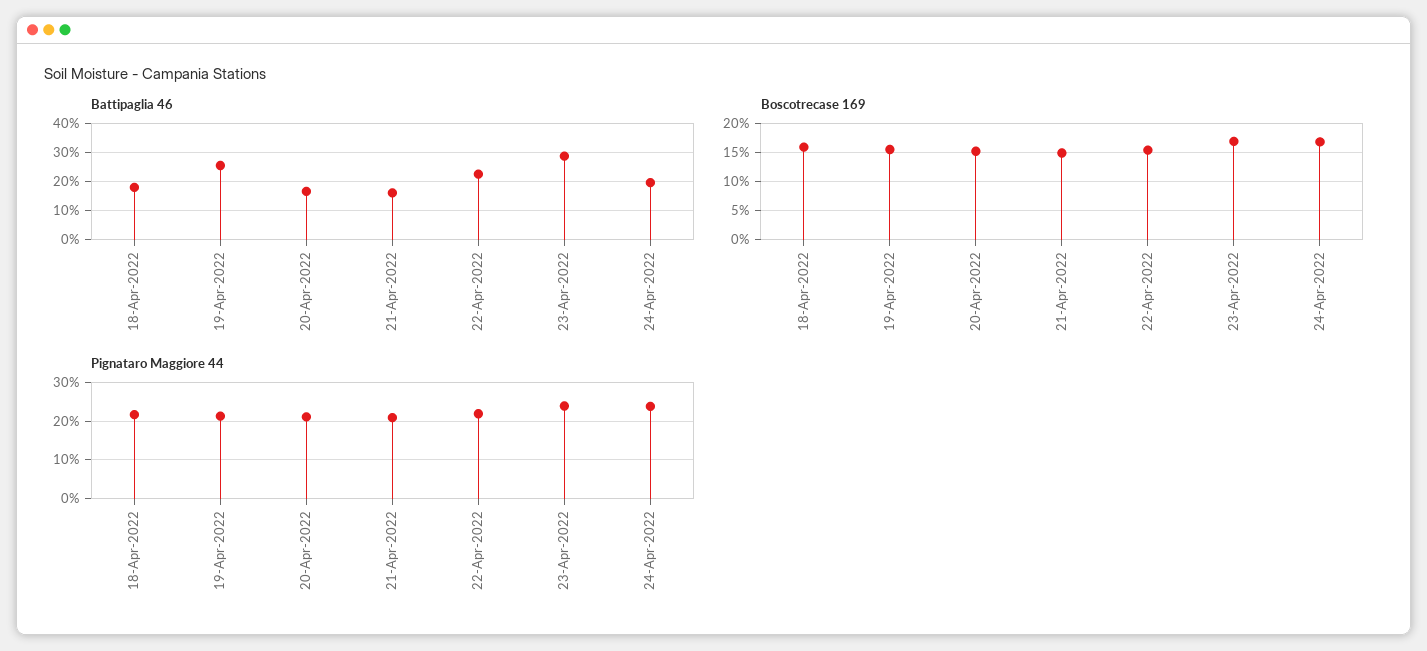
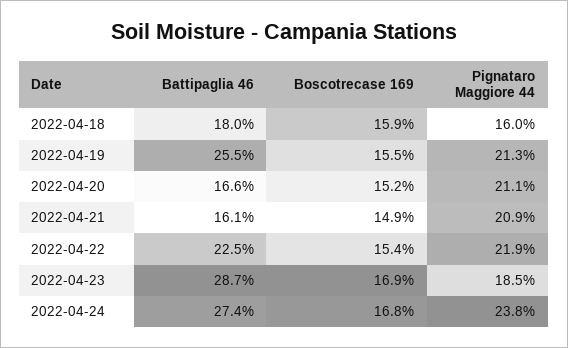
Battipaglia 46, 24-Apr-2022: 20 -> 27.4
Pignataro Maggiore 44, 18-Apr-2022: 22 -> 16
Pignataro Maggiore 44, 23-Apr-2022: 24 -> 18.5

